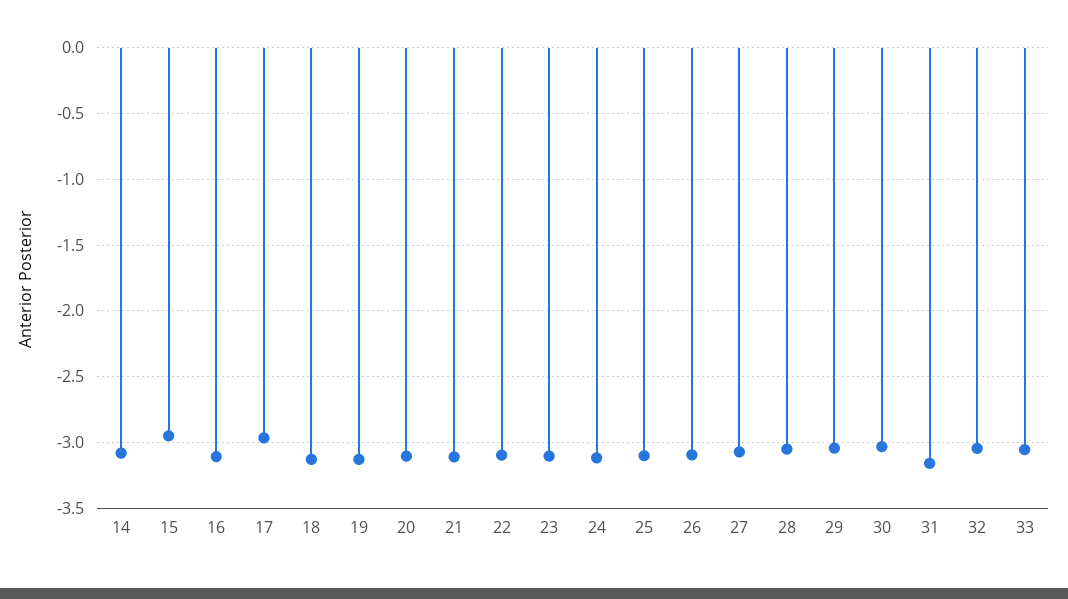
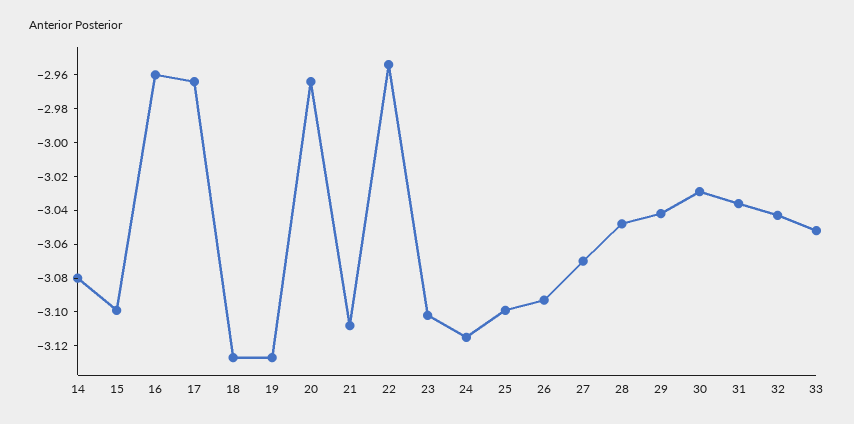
15: -2.95 -> -3.1
16: -3.1 -> -2.96
20: -3.1 -> -2.965
22: -3.1 -> -2.955
31: -3.15 -> -3.035

